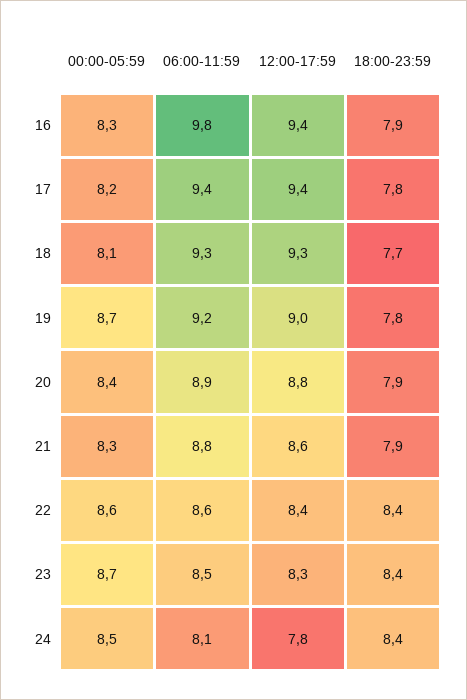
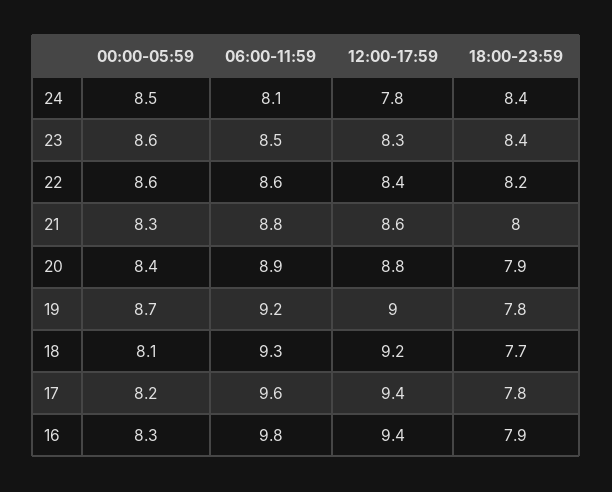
06:00-11:59, 17: 9.4 -> 9.6
12:00-17:59, 18: 9.3 -> 9.2
18:00-23:59, 21: 7.9 -> 8
18:00-23:59, 22: 8.4 -> 8.2
00:00-05:59, 23: 8.7 -> 8.6

